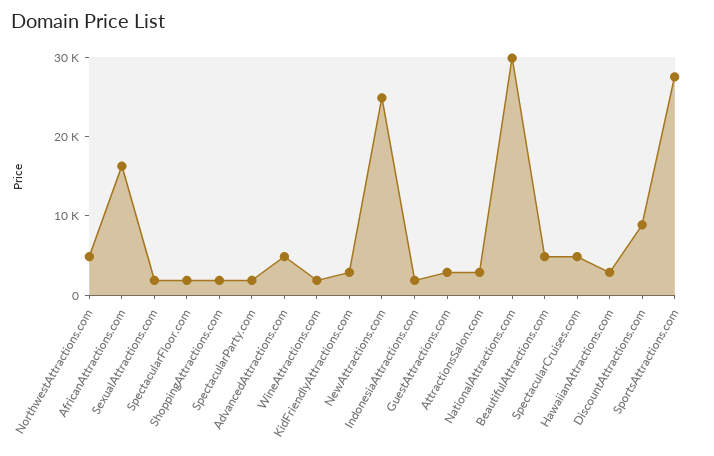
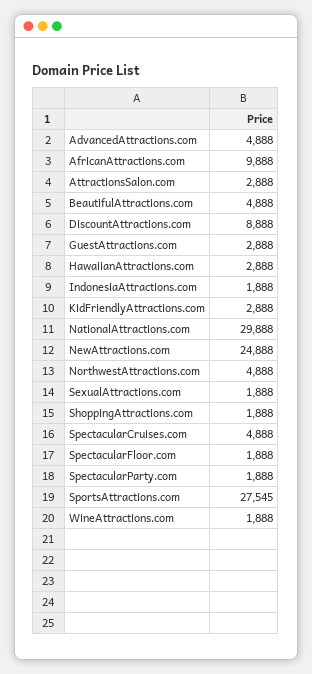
AfricanAttractions.com: 16000 -> 9888

